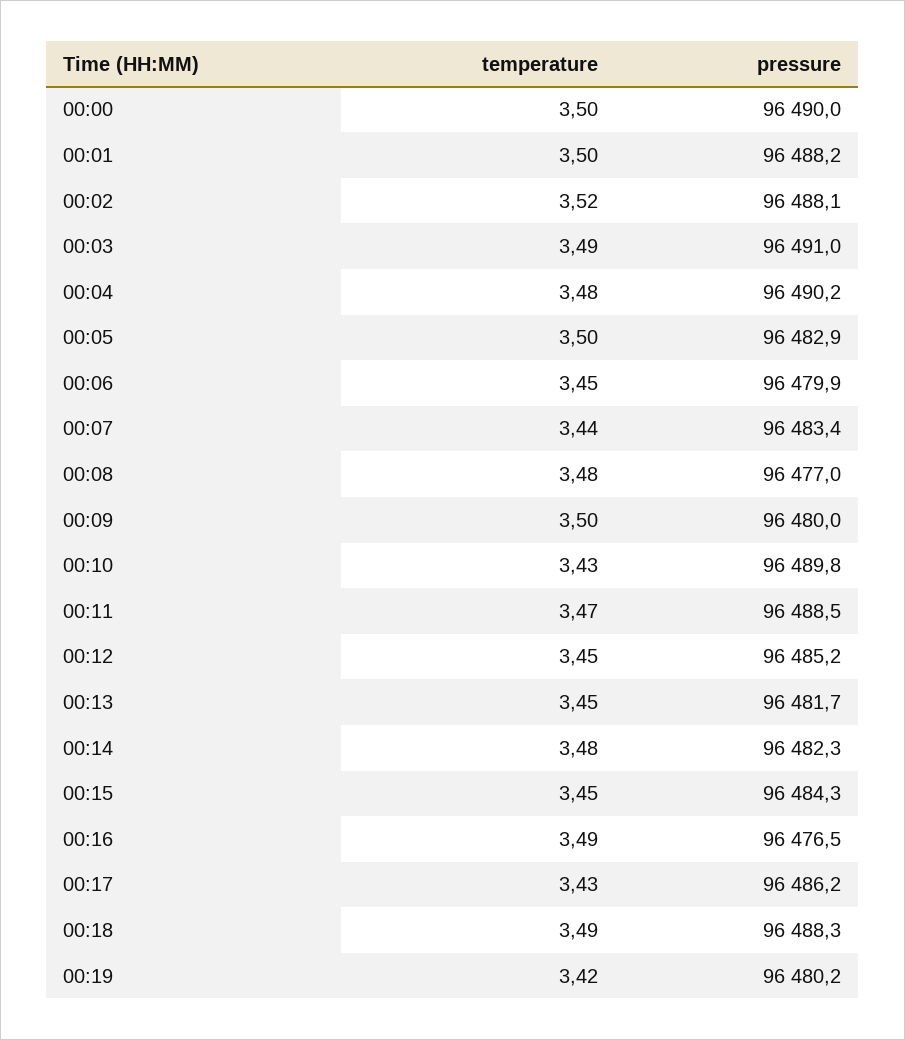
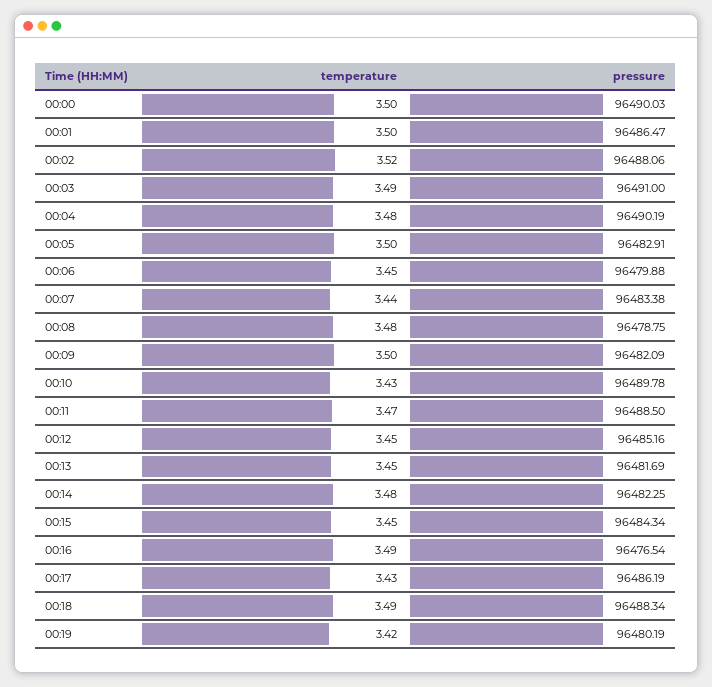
pressure, 00:01: 96488.2 -> 96486.47
pressure, 00:08: 96477 -> 96478.75
pressure, 00:09: 96480 -> 96482.09

